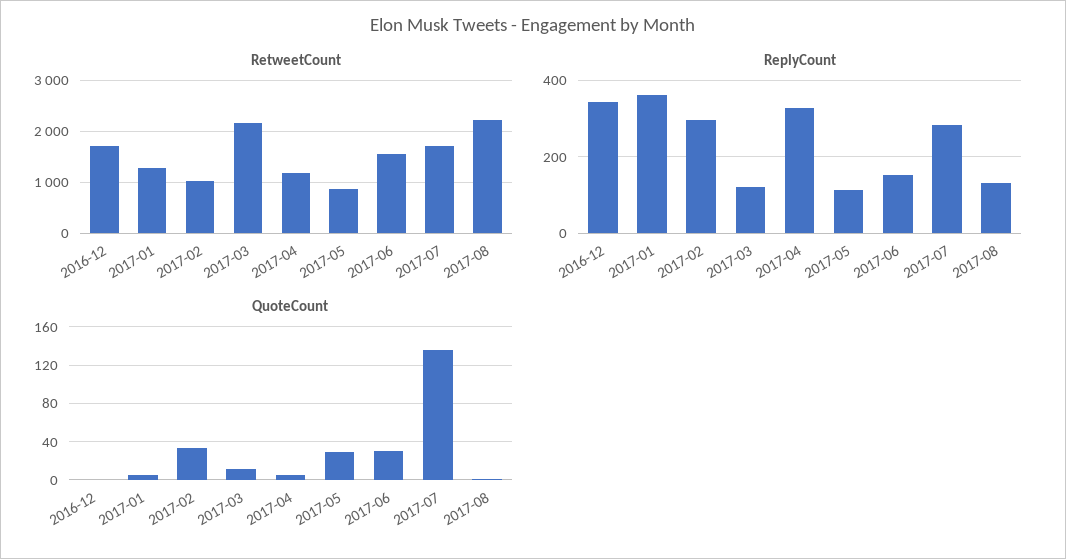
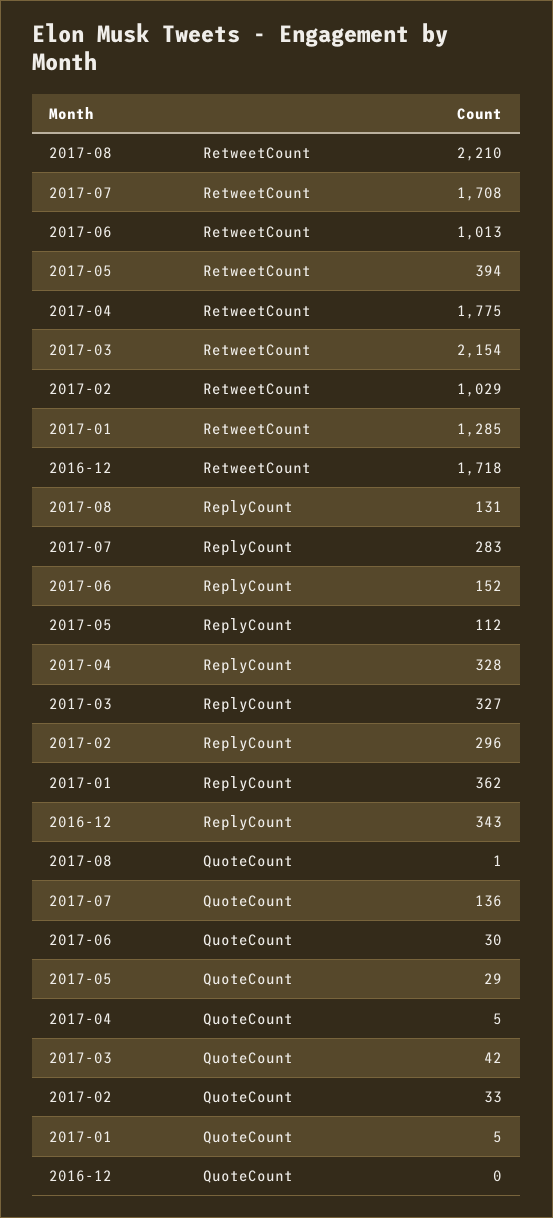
RetweetCount, 2017-04: 1200 -> 1775
RetweetCount, 2017-05: 800 -> 394
RetweetCount, 2017-06: 1600 -> 1013
ReplyCount, 2017-03: 120 -> 327
QuoteCount, 2017-03: 10 -> 42

